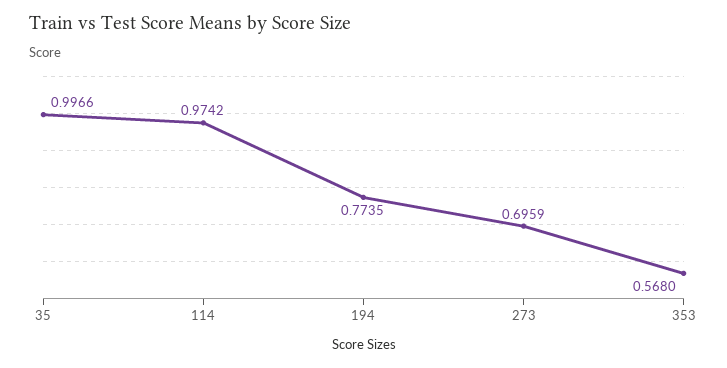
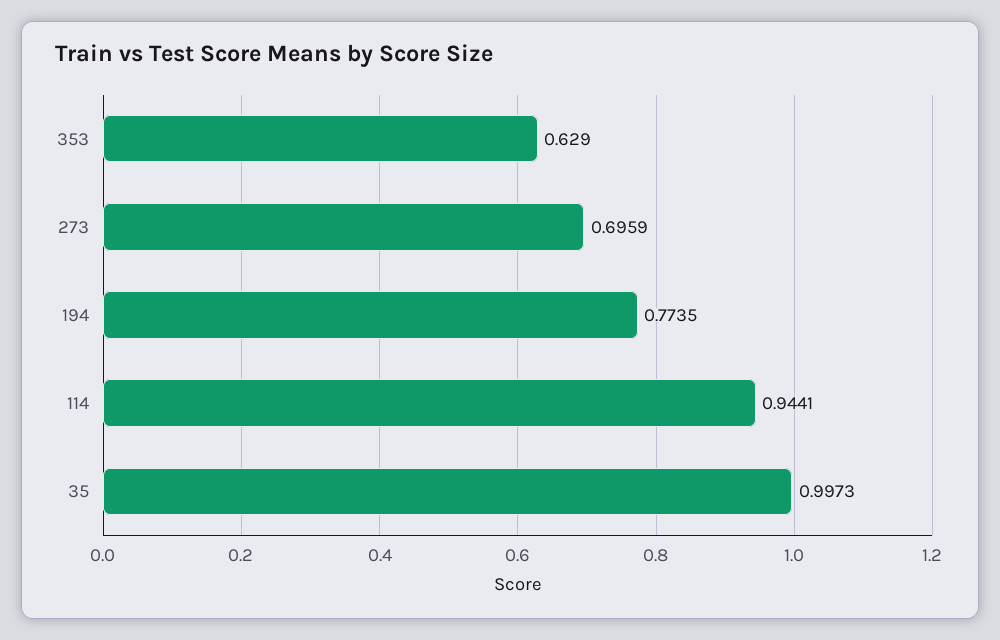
35: 0.9966 -> 0.9973
114: 0.9742 -> 0.9441
353: 0.568 -> 0.629

